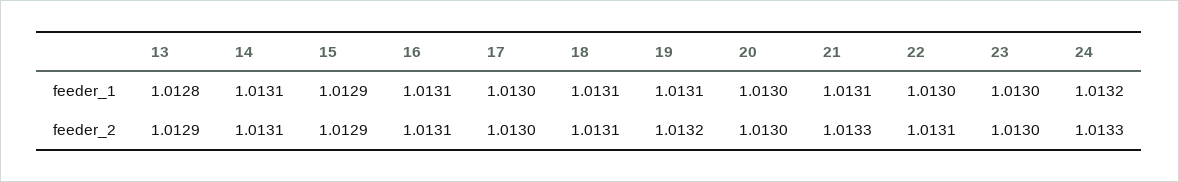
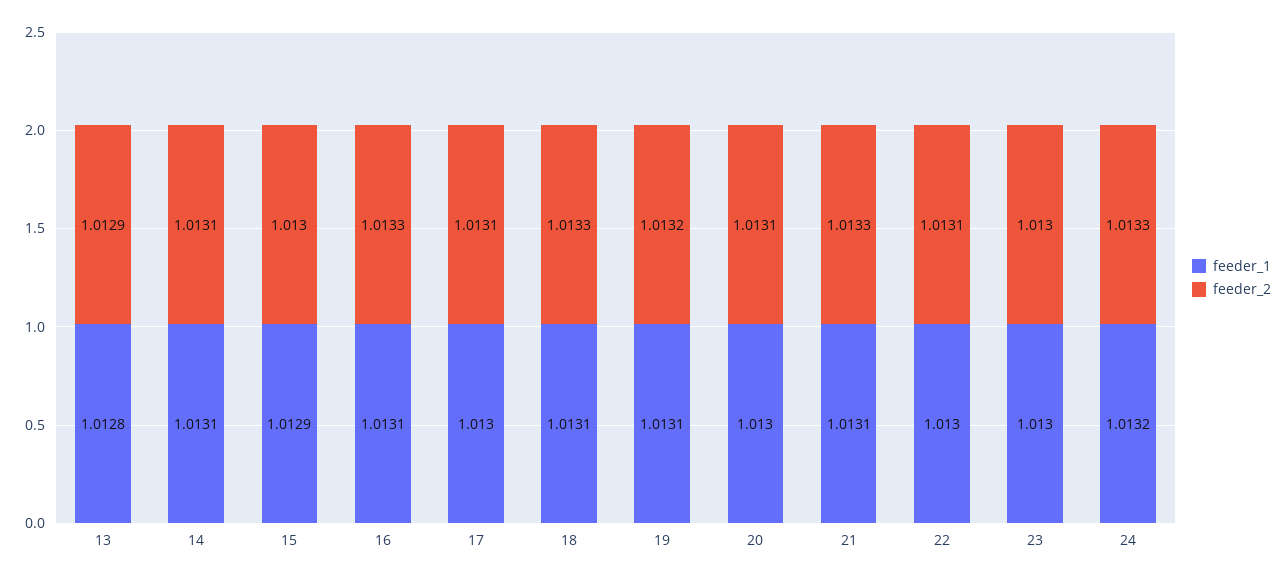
feeder_2, 15: 1.0129 -> 1.013
feeder_2, 16: 1.0131 -> 1.0133
feeder_2, 17: 1.013 -> 1.0131
feeder_2, 18: 1.0131 -> 1.0133
feeder_2, 20: 1.013 -> 1.0131

